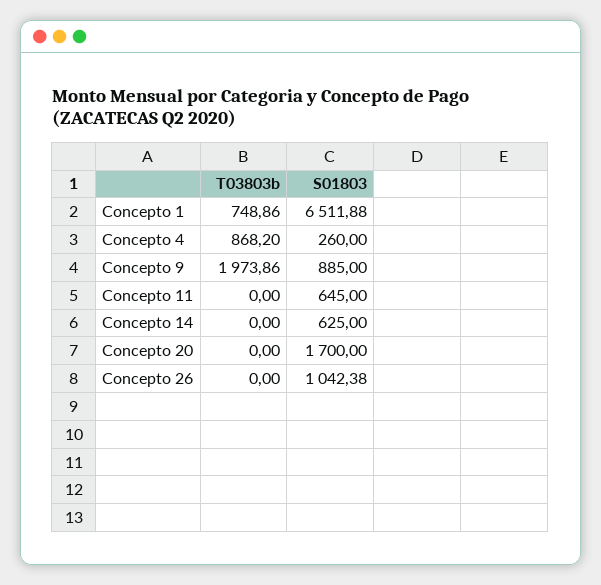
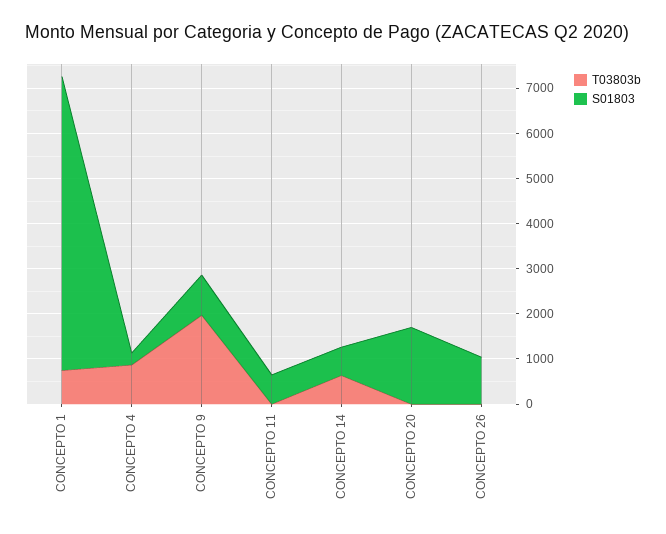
T03803b, Concepto 14: 0 -> 600

